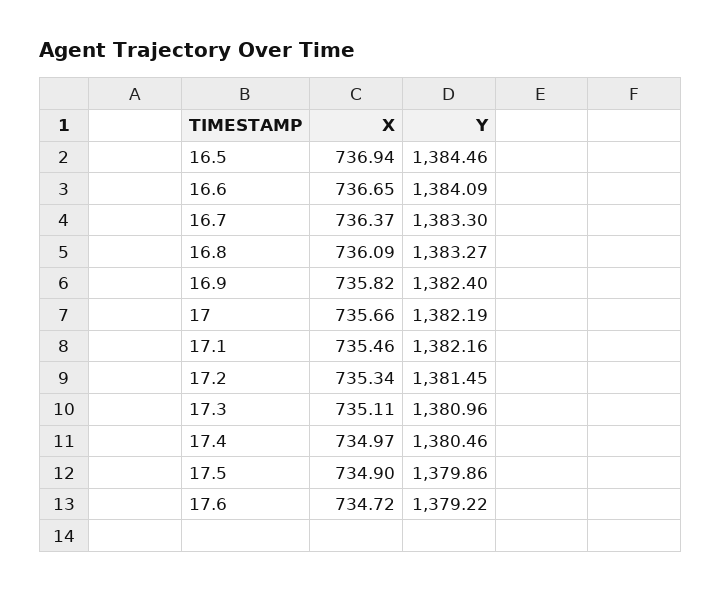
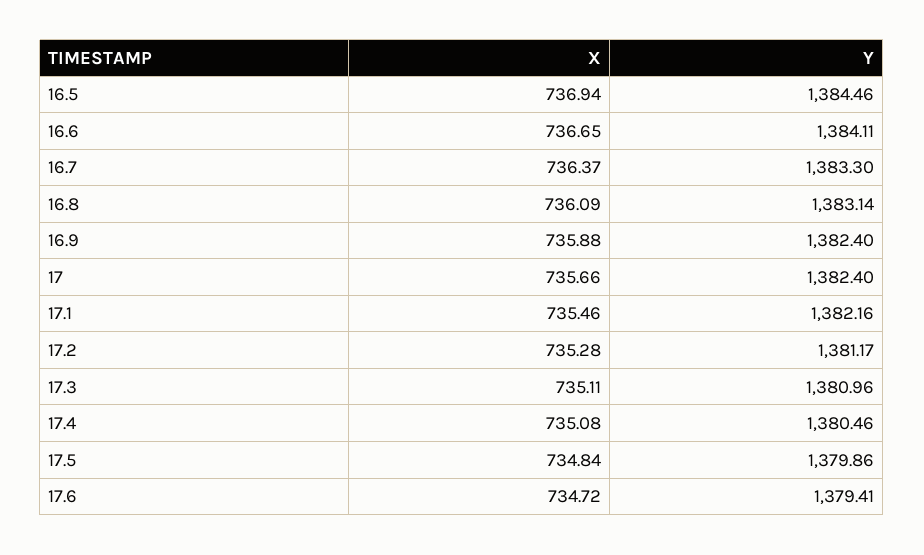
Y, 16.6: 1384.09 -> 1384.11
Y, 16.8: 1383.27 -> 1383.14
X, 16.9: 735.82 -> 735.88
Y, 17: 1382.19 -> 1382.4
X, 17.2: 735.34 -> 735.28
Y, 17.2: 1381.45 -> 1381.17
X, 17.4: 734.97 -> 735.08
X, 17.5: 734.9 -> 734.84
Y, 17.6: 1379.22 -> 1379.41

